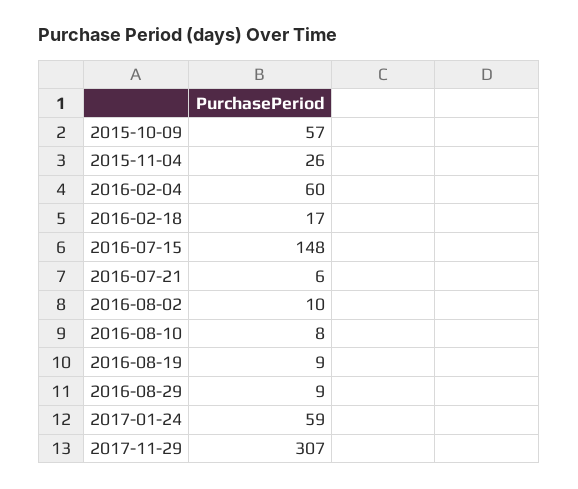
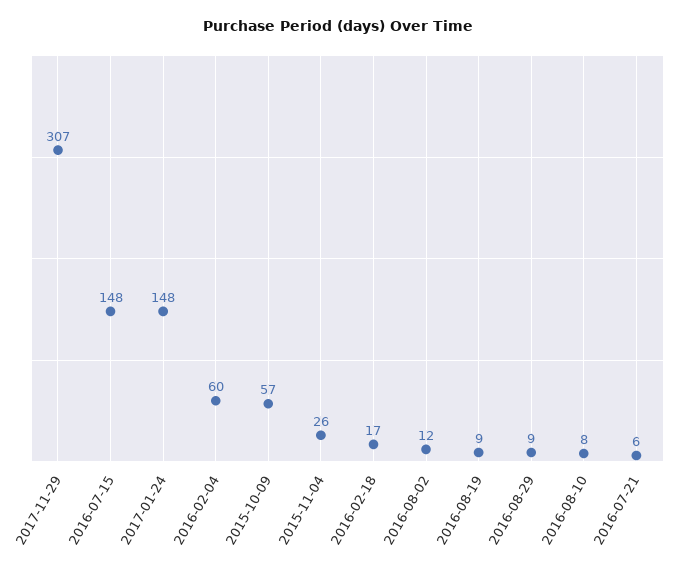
2016-08-02: 10 -> 12
2017-01-24: 59 -> 148

